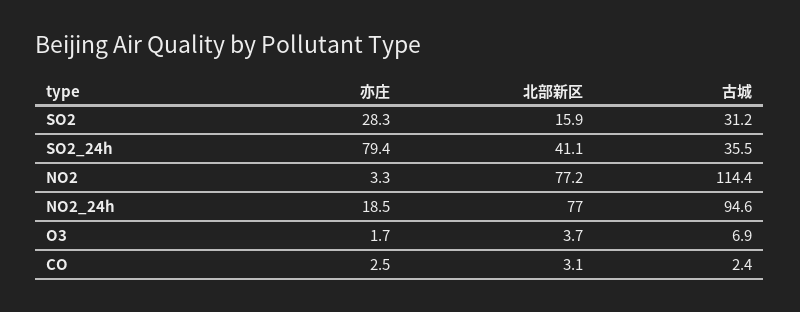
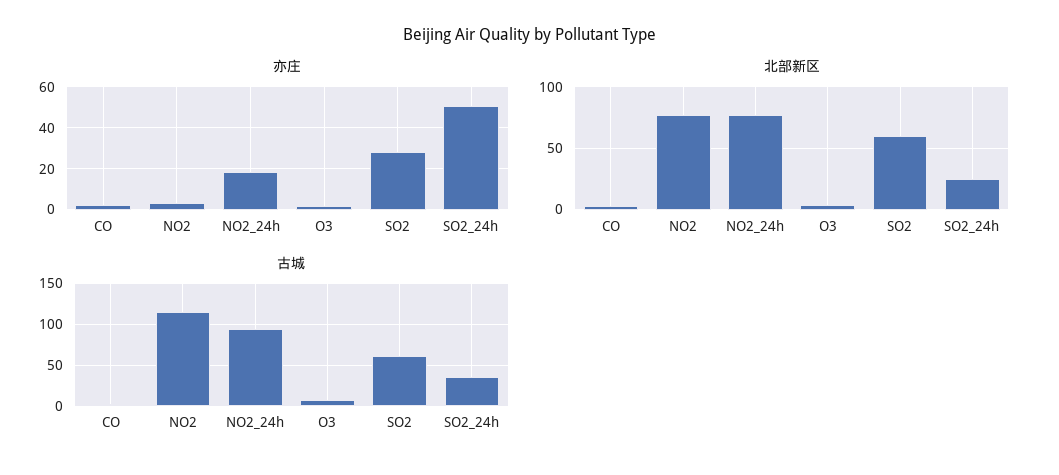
北部新区, SO2: 15.9 -> 60
古城, SO2: 31.2 -> 60
亦庄, SO2_24h: 79.4 -> 50
北部新区, SO2_24h: 41.1 -> 25

